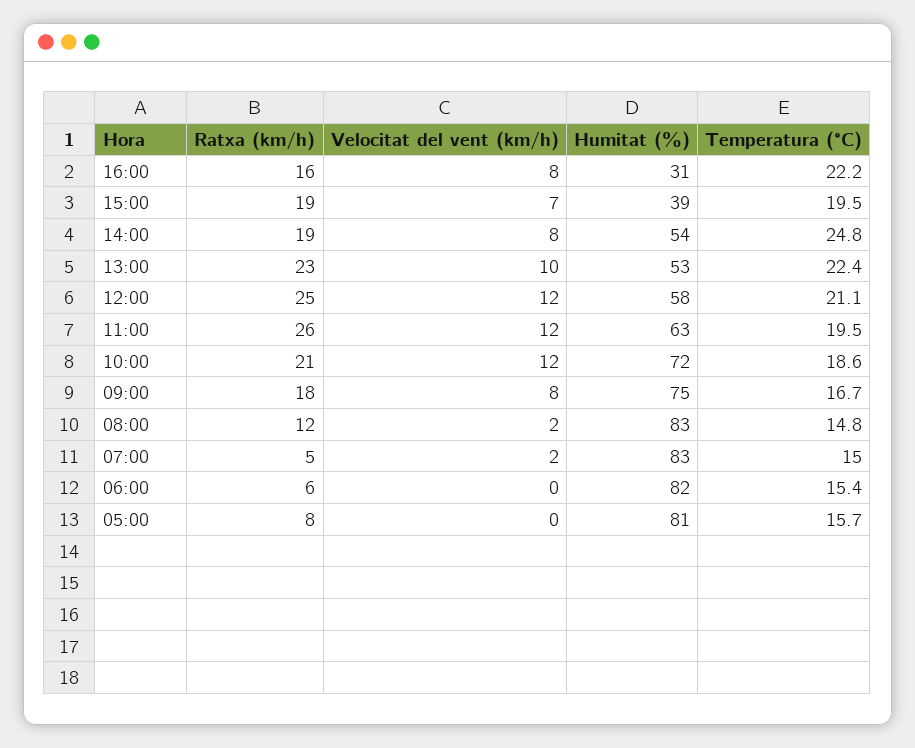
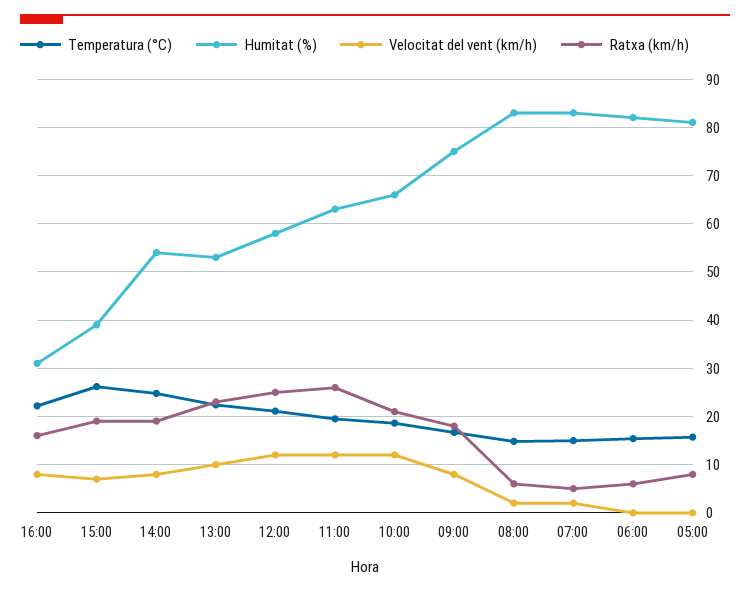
Temperatura (°C), 15:00: 19.5 -> 26
Humitat (%), 10:00: 72 -> 66
Ratxa (km/h), 08:00: 12 -> 6

